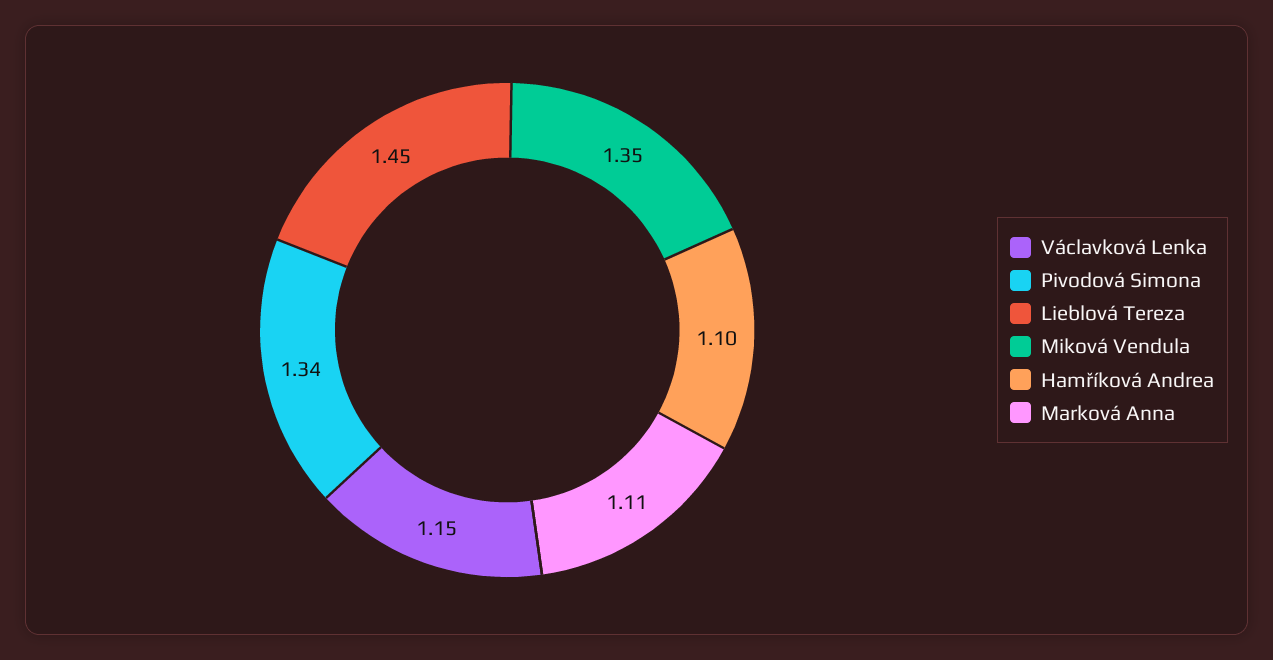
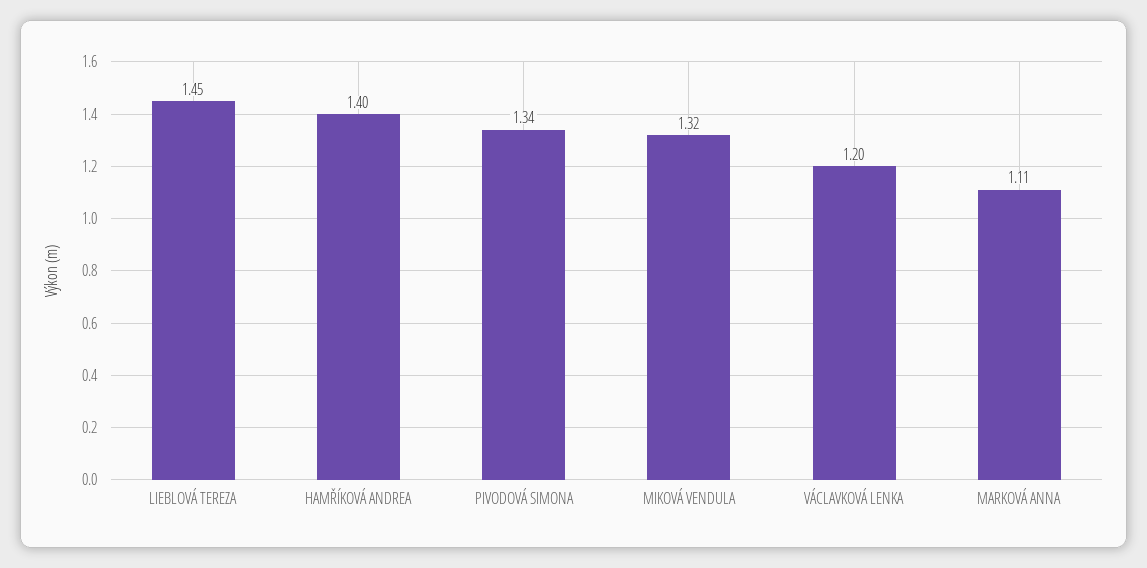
Václavková Lenka: 1.15 -> 1.2
Miková Vendula: 1.35 -> 1.32
Hamříková Andrea: 1.1 -> 1.4

